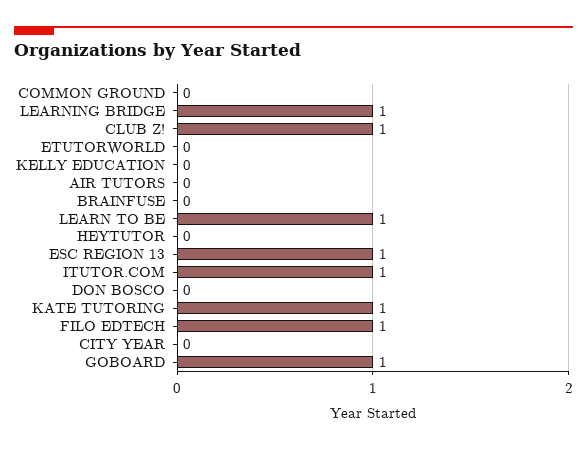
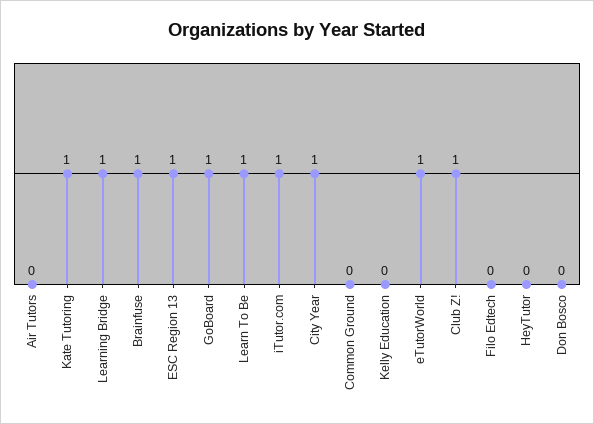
ETUTORWORLD: 0 -> 1
BRAINFUSE: 0 -> 1
FILO EDTECH: 1 -> 0
CITY YEAR: 0 -> 1

